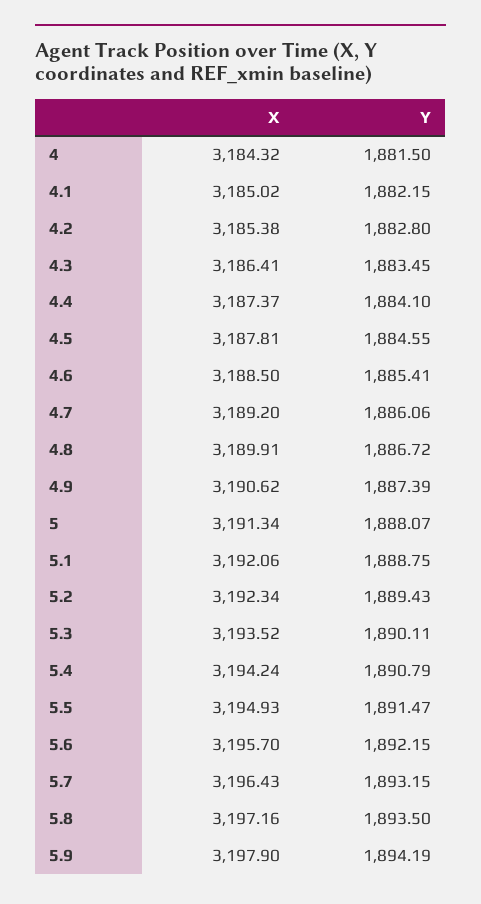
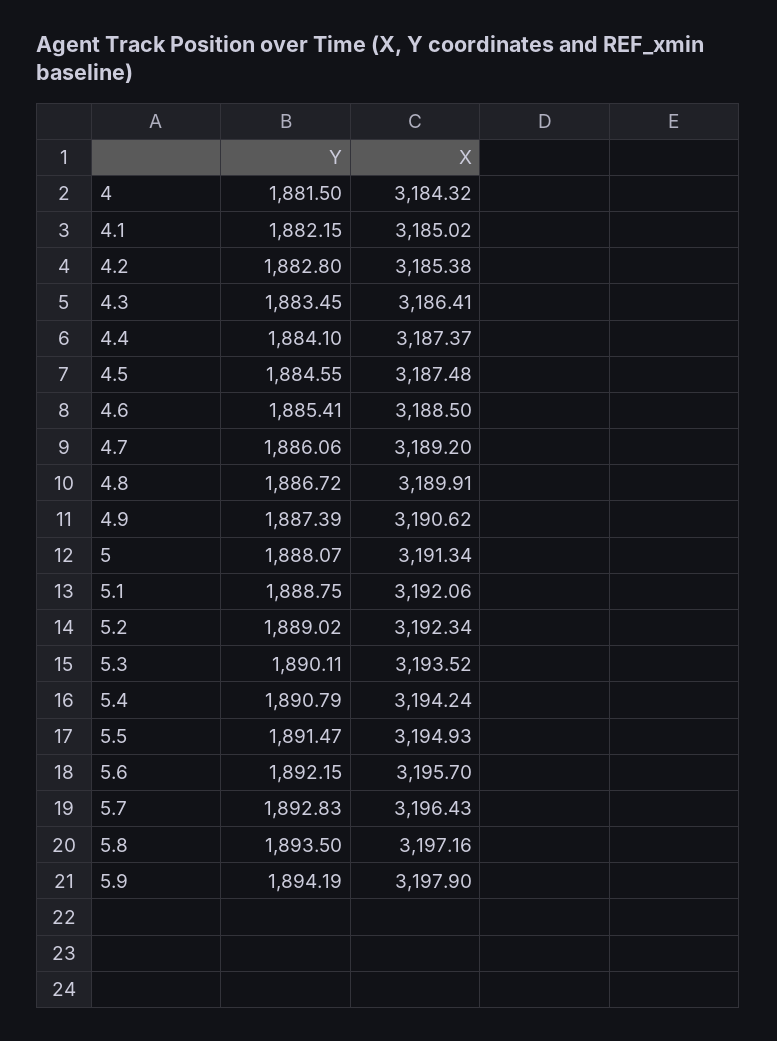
X, 4.5: 3187.81 -> 3187.48
Y, 5.2: 1889.43 -> 1889.02
Y, 5.7: 1893.15 -> 1892.83

